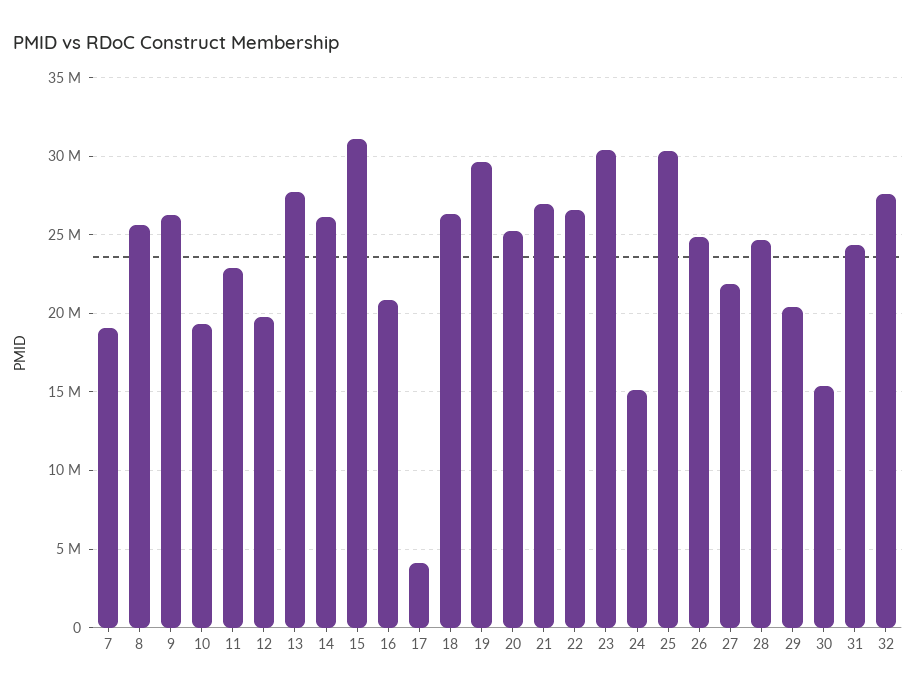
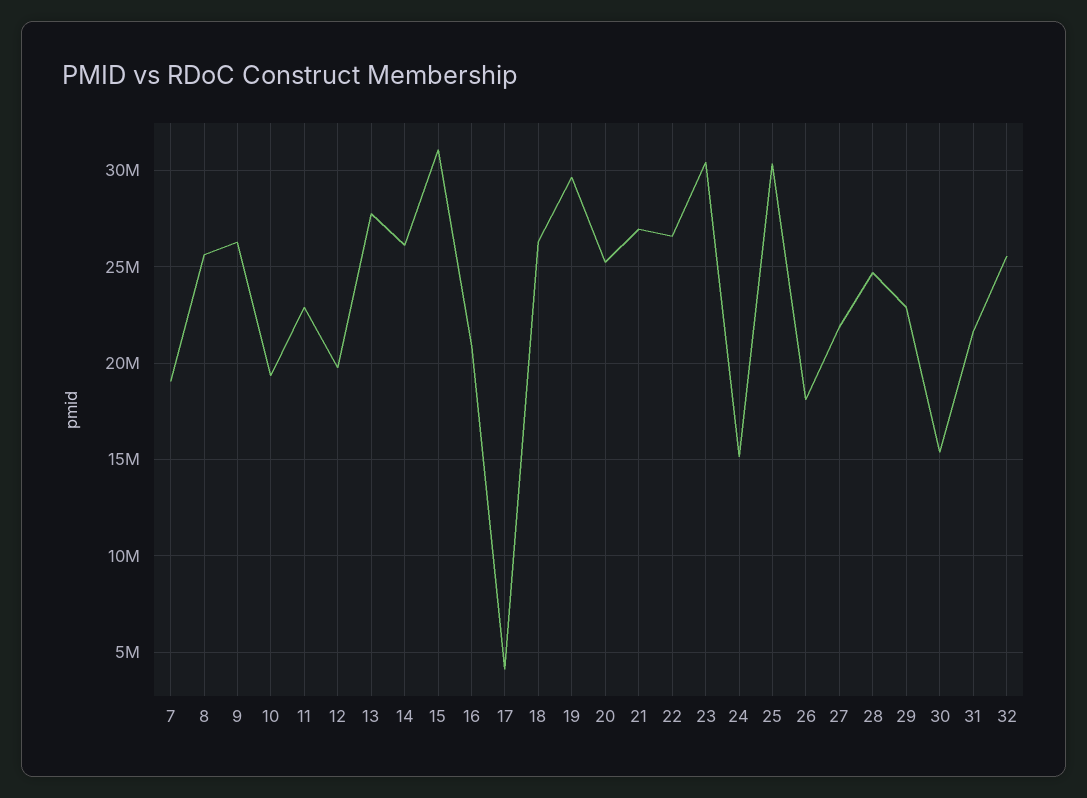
26: 25000000 -> 18000000
29: 20500000 -> 23000000
31: 24500000 -> 21500000
32: 27500000 -> 25500000

